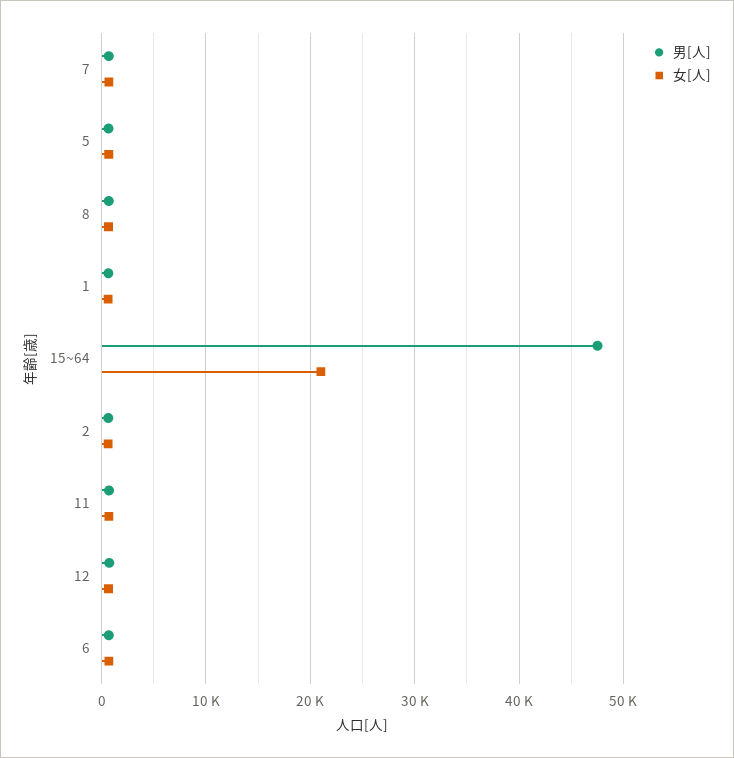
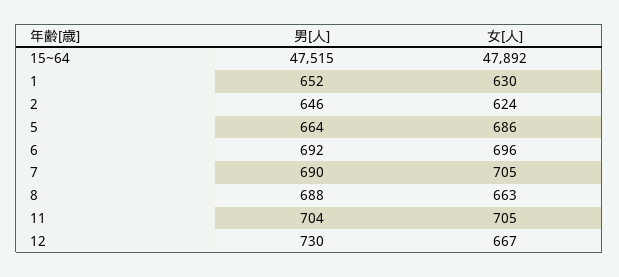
女[人], 15~64: 21000 -> 47892

